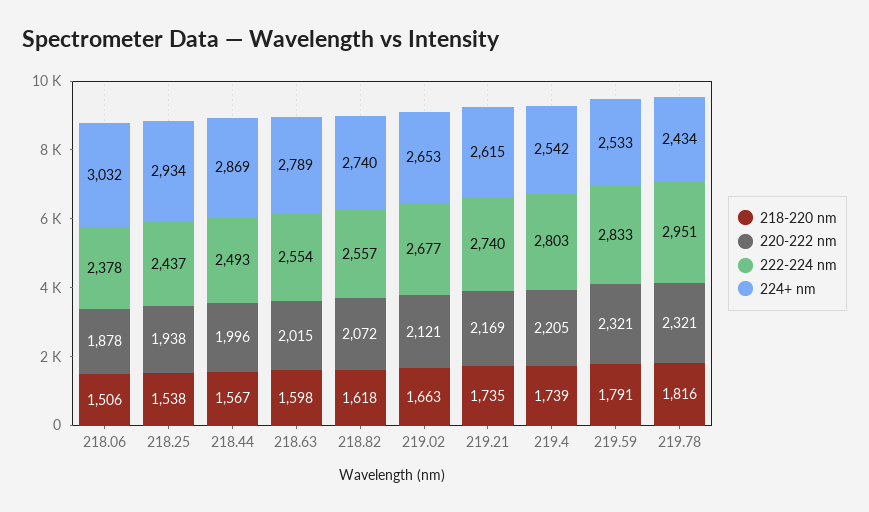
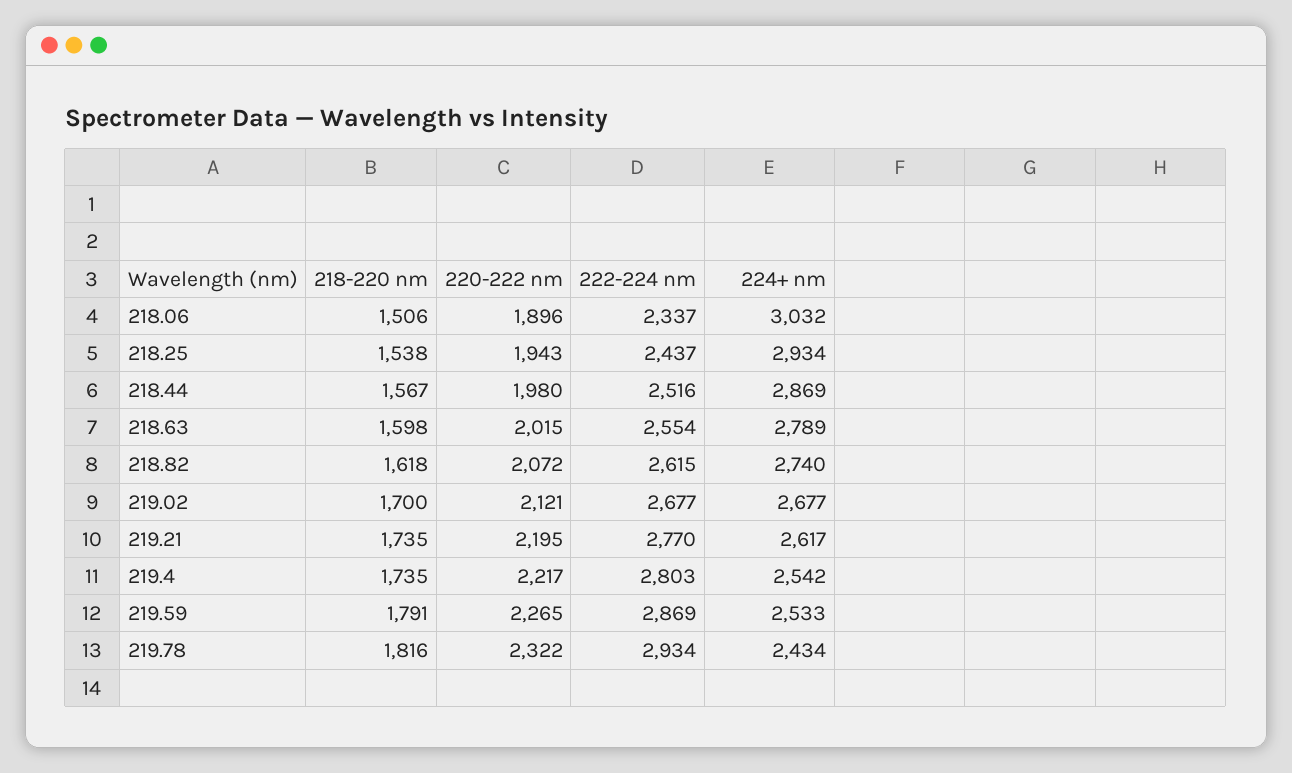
220-222 nm, 218.06: 1878 -> 1896
222-224 nm, 218.06: 2378 -> 2337
220-222 nm, 218.25: 1938 -> 1943
220-222 nm, 218.44: 1996 -> 1980
222-224 nm, 218.44: 2493 -> 2516
222-224 nm, 218.82: 2557 -> 2615
218-220 nm, 219.02: 1663 -> 1700
224+ nm, 219.02: 2653 -> 2677
220-222 nm, 219.21: 2169 -> 2195
222-224 nm, 219.21: 2740 -> 2770
224+ nm, 219.21: 2615 -> 2617
218-220 nm, 219.4: 1739 -> 1735
220-222 nm, 219.4: 2205 -> 2217
220-222 nm, 219.59: 2321 -> 2265
222-224 nm, 219.59: 2833 -> 2869
220-222 nm, 219.78: 2321 -> 2322
222-224 nm, 219.78: 2951 -> 2934

